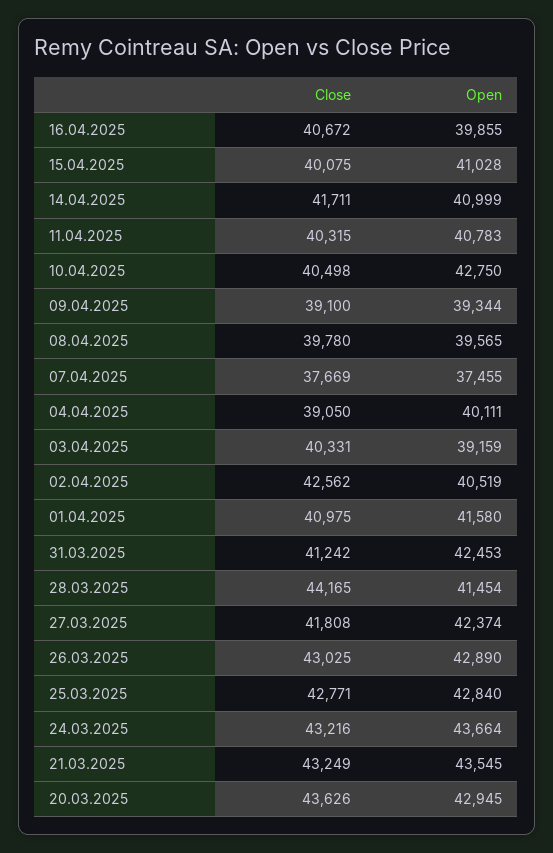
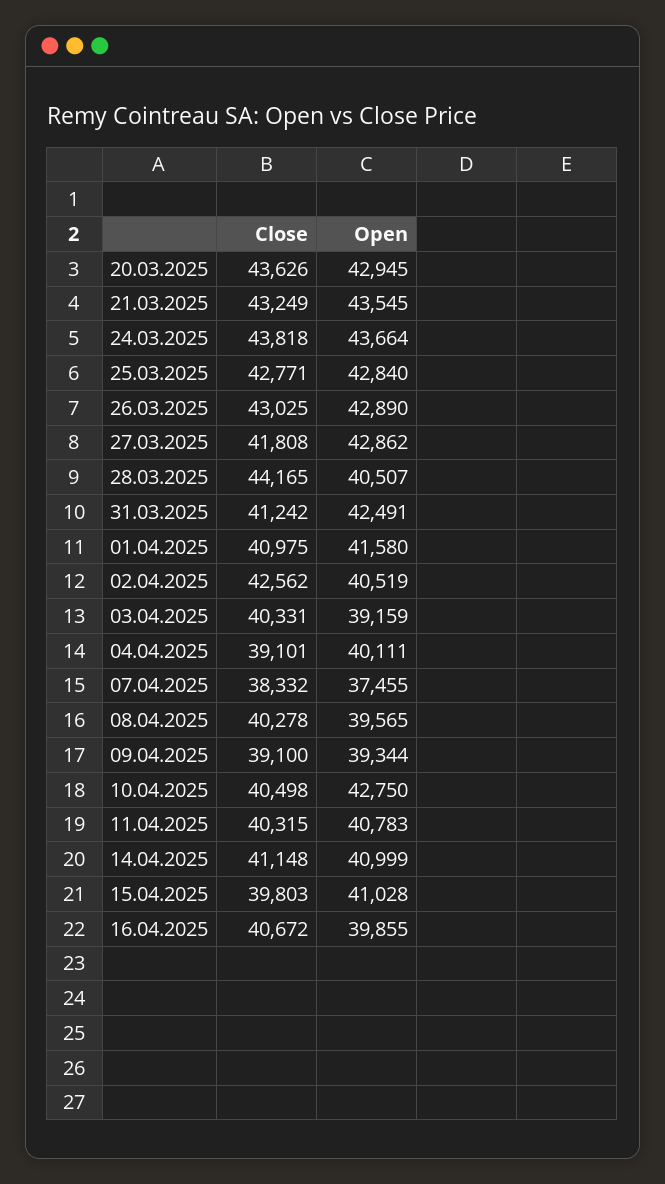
Close, 15.04.2025: 40075 -> 39803
Close, 14.04.2025: 41711 -> 41148
Close, 08.04.2025: 39780 -> 40278
Close, 07.04.2025: 37669 -> 38332
Close, 04.04.2025: 39050 -> 39101
Open, 31.03.2025: 42453 -> 42491
Open, 28.03.2025: 41454 -> 40507
Open, 27.03.2025: 42374 -> 42862
Close, 24.03.2025: 43216 -> 43818

